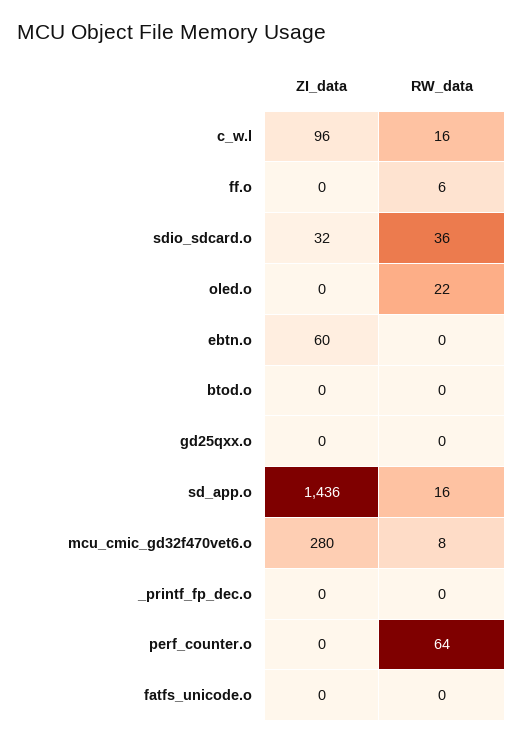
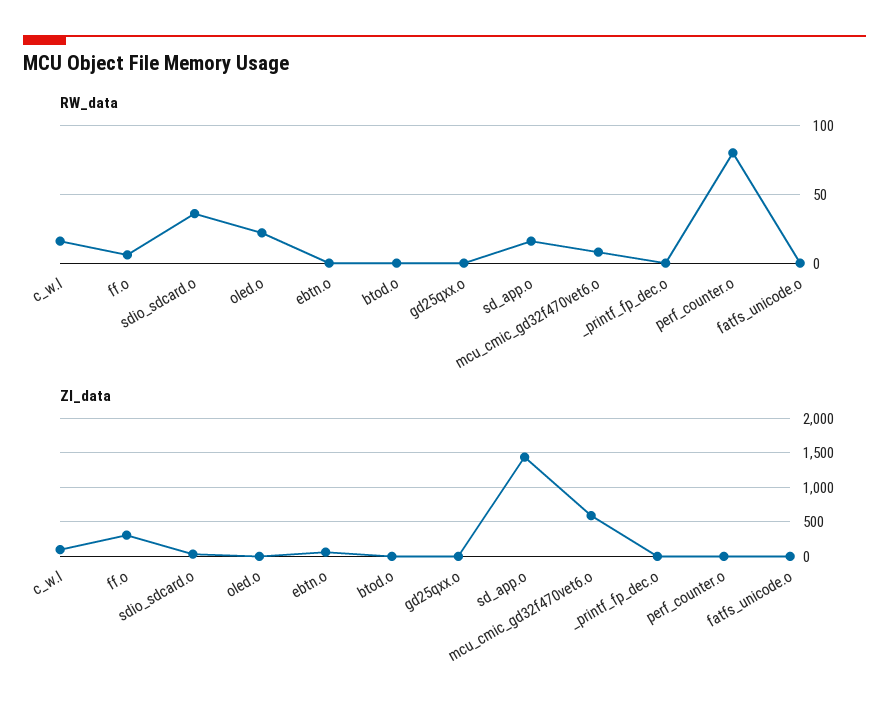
ZI_data, ff.o: 0 -> 300
ZI_data, mcu_cmic_gd32f470vet6.o: 280 -> 600
RW_data, perf_counter.o: 64 -> 80

